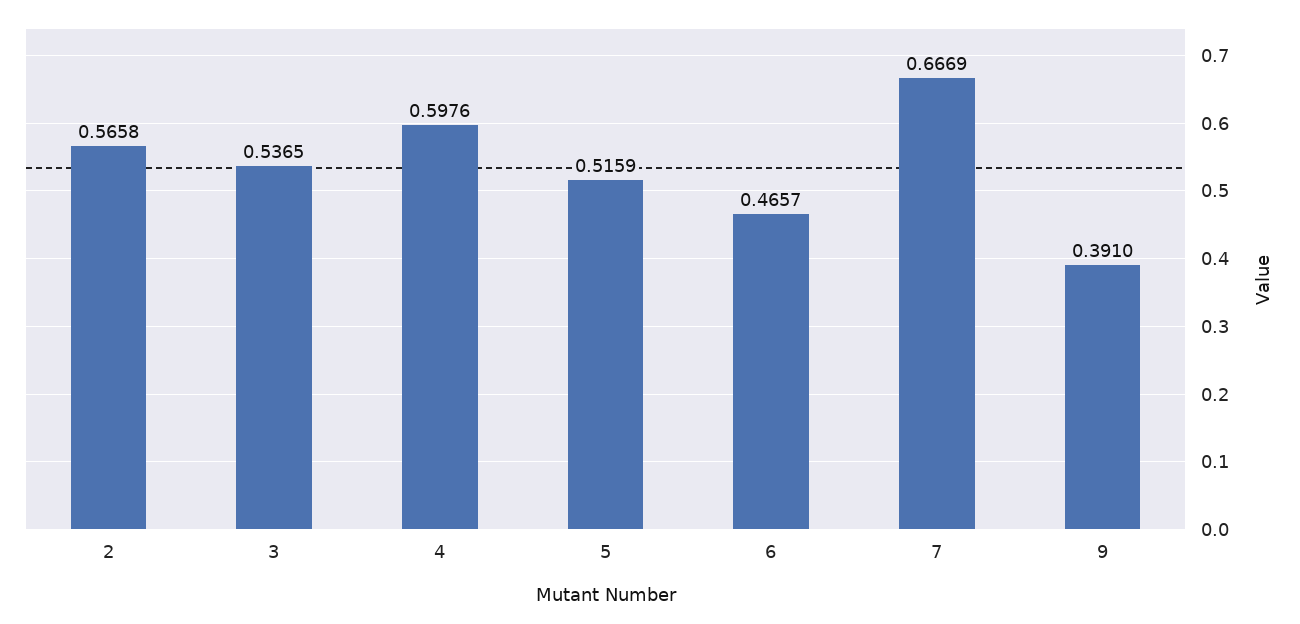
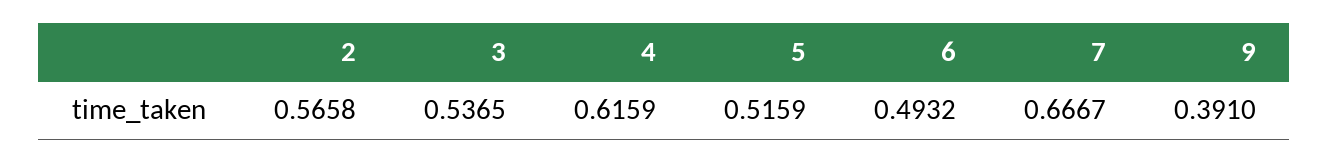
4: 0.5976 -> 0.6159
6: 0.4657 -> 0.4932
7: 0.6669 -> 0.6667

